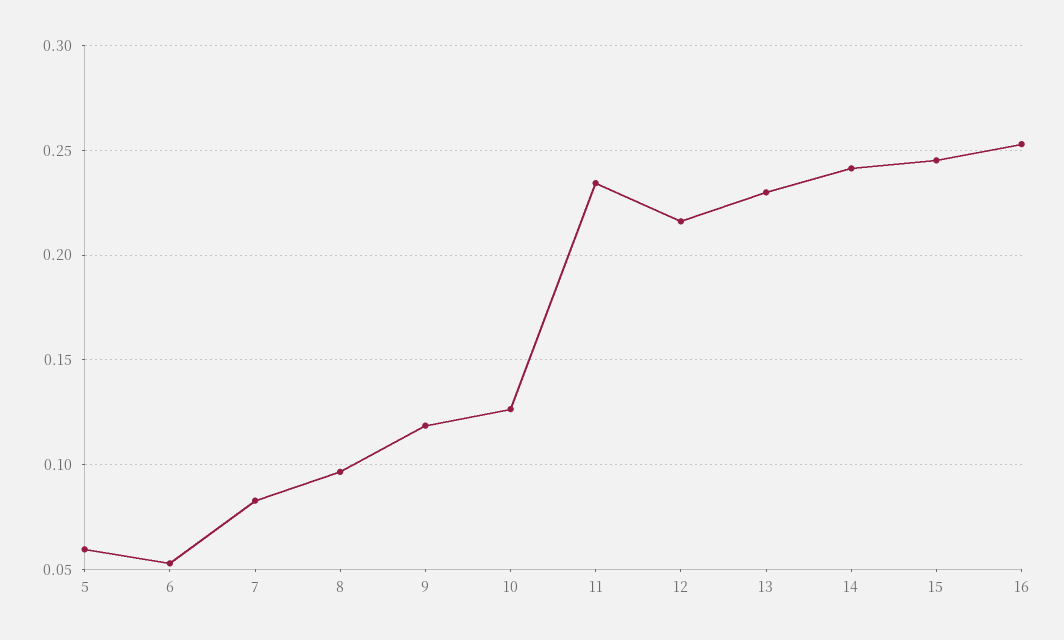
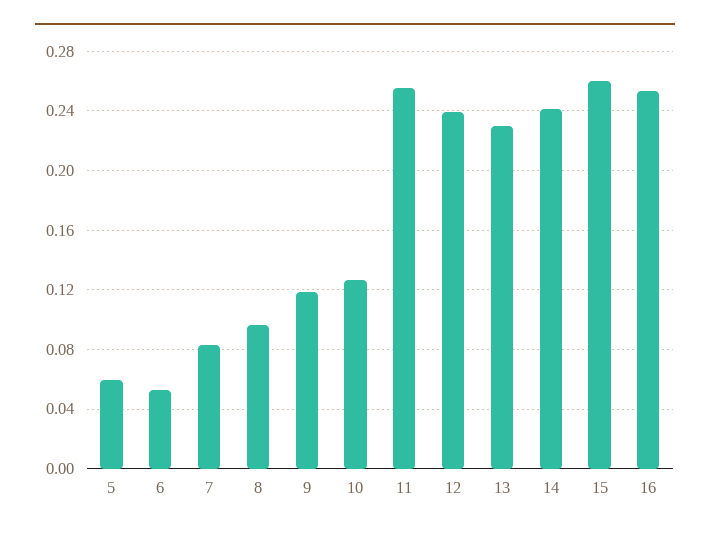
11: 0.235 -> 0.255
12: 0.215 -> 0.24
15: 0.245 -> 0.26

